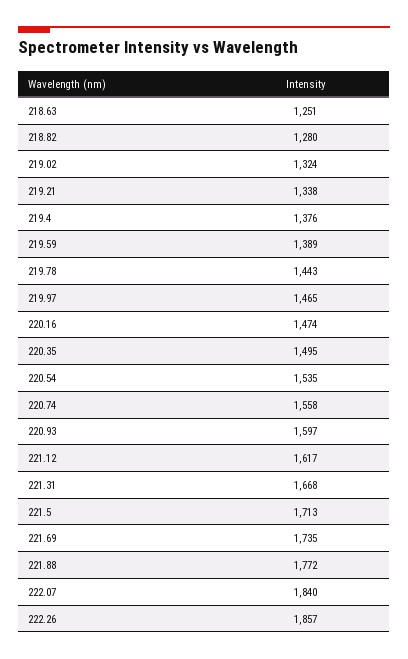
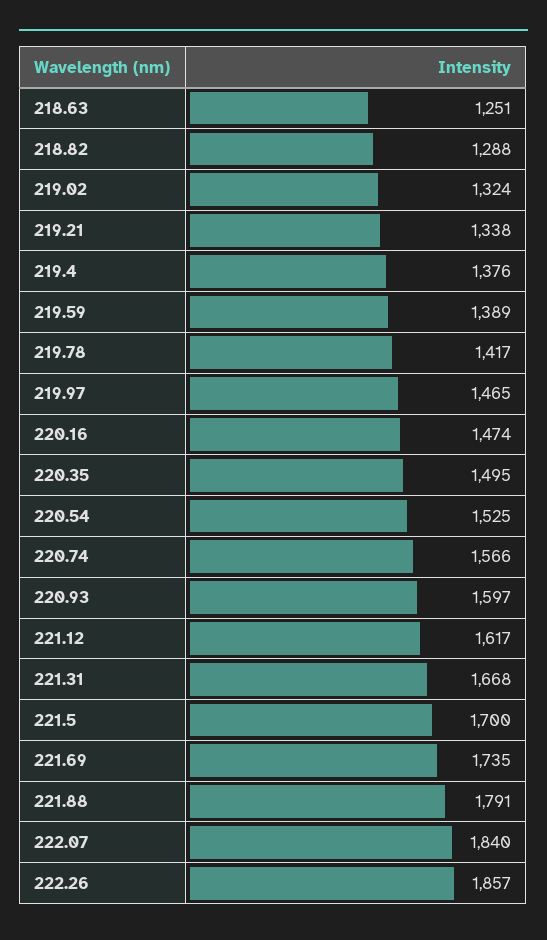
218.82: 1280 -> 1288
219.78: 1443 -> 1417
220.54: 1535 -> 1525
220.74: 1558 -> 1566
221.5: 1713 -> 1700
221.88: 1772 -> 1791

